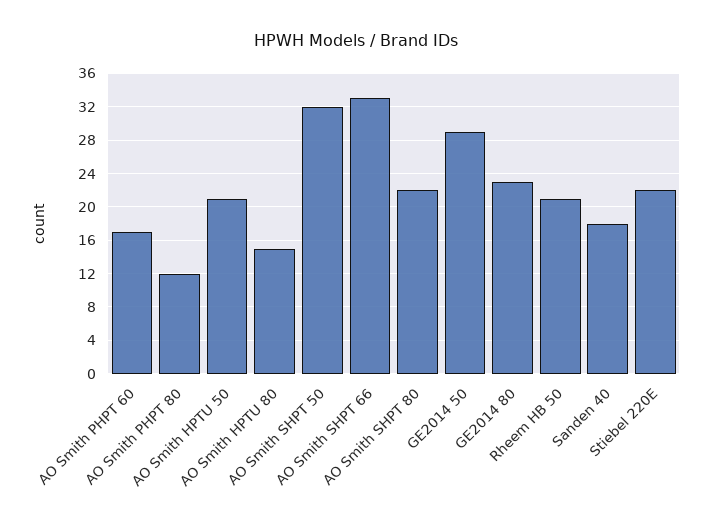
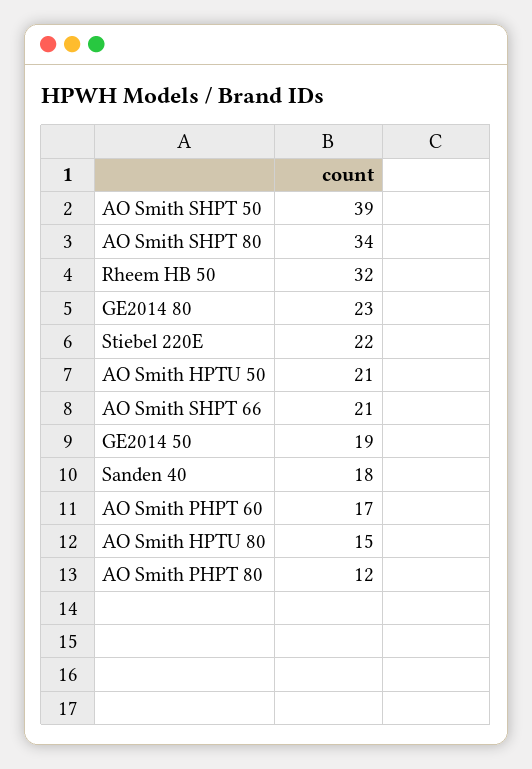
AO Smith SHPT 50: 32 -> 39
AO Smith SHPT 66: 33 -> 21
AO Smith SHPT 80: 22 -> 34
GE2014 50: 29 -> 19
Rheem HB 50: 21 -> 32

